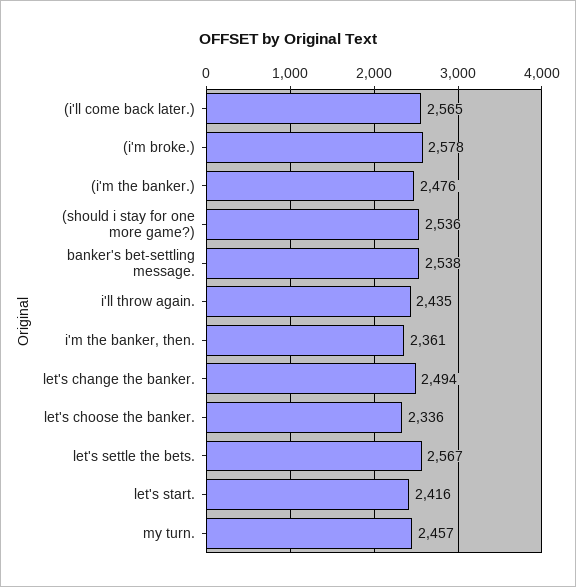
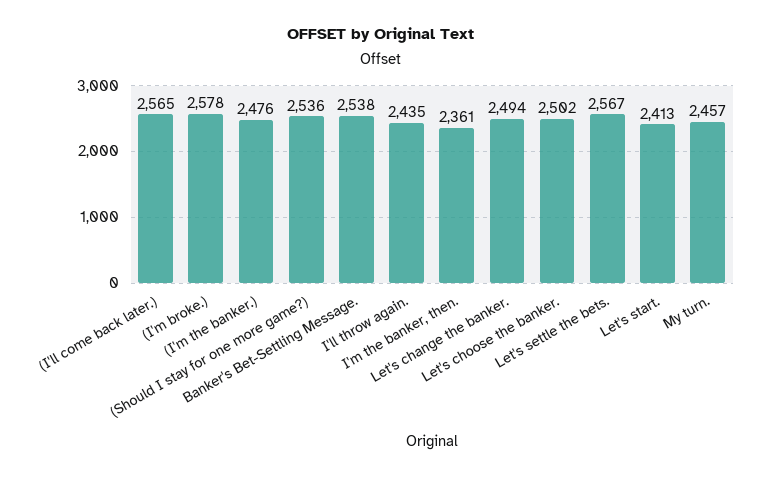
let's choose the banker.: 2336 -> 2502
let's start.: 2416 -> 2413

